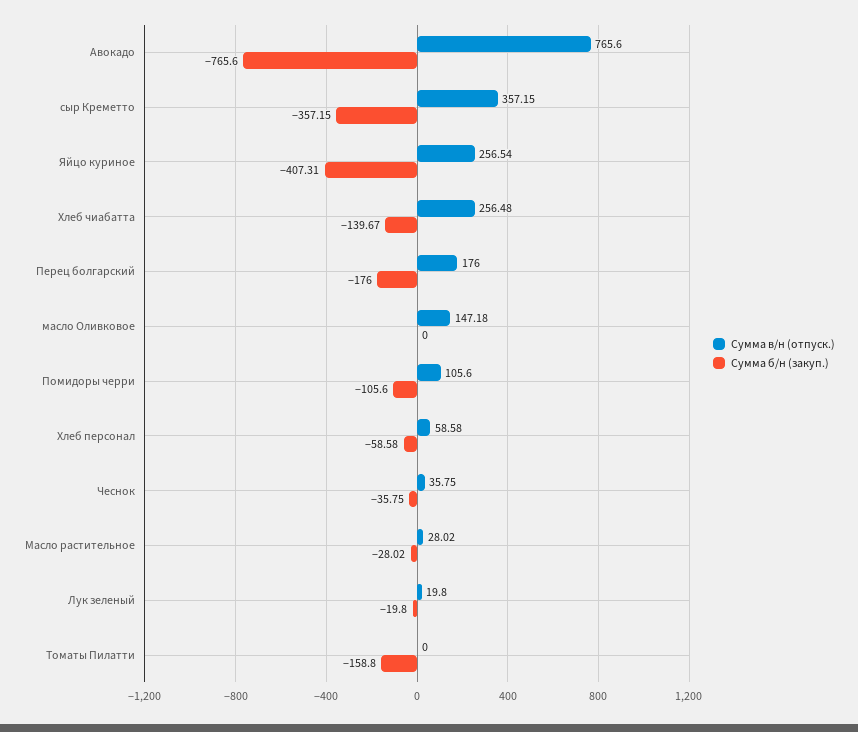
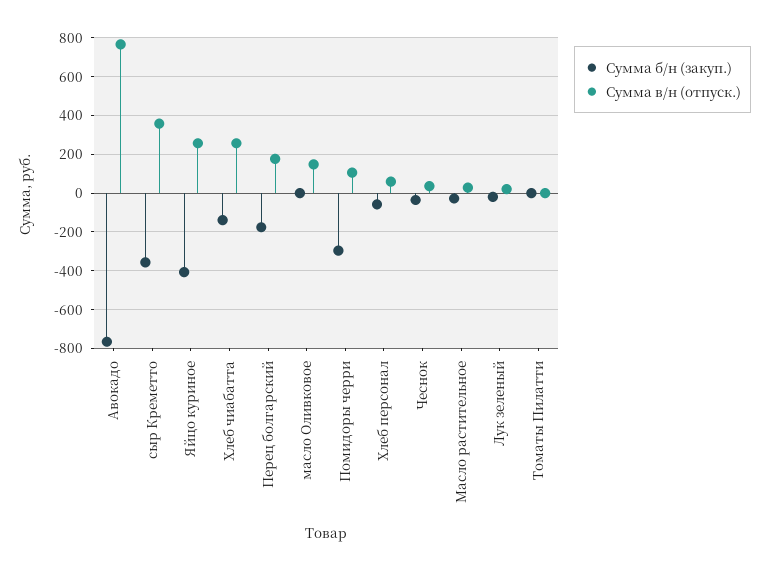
Сумма б/н (закуп.), Помидоры черри: -105.6 -> -300
Сумма б/н (закуп.), Томаты Пилатти: -158.8 -> 0

